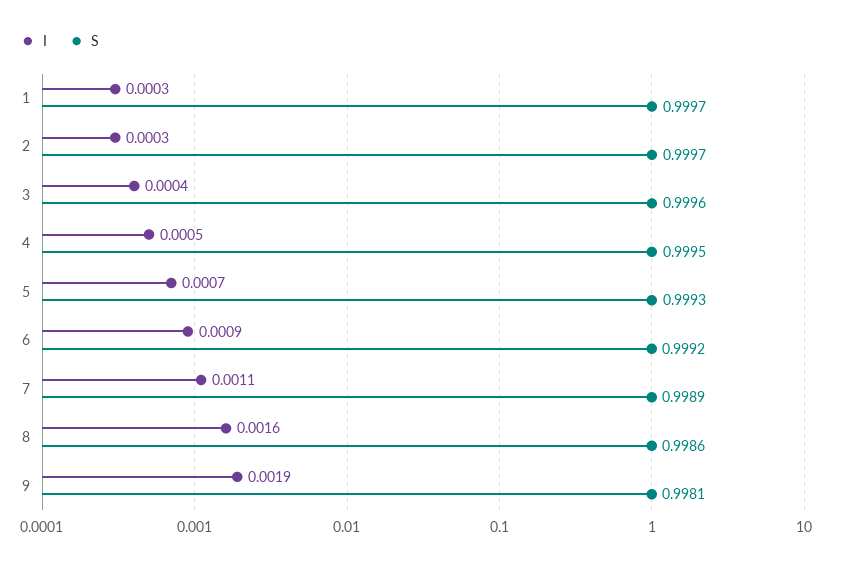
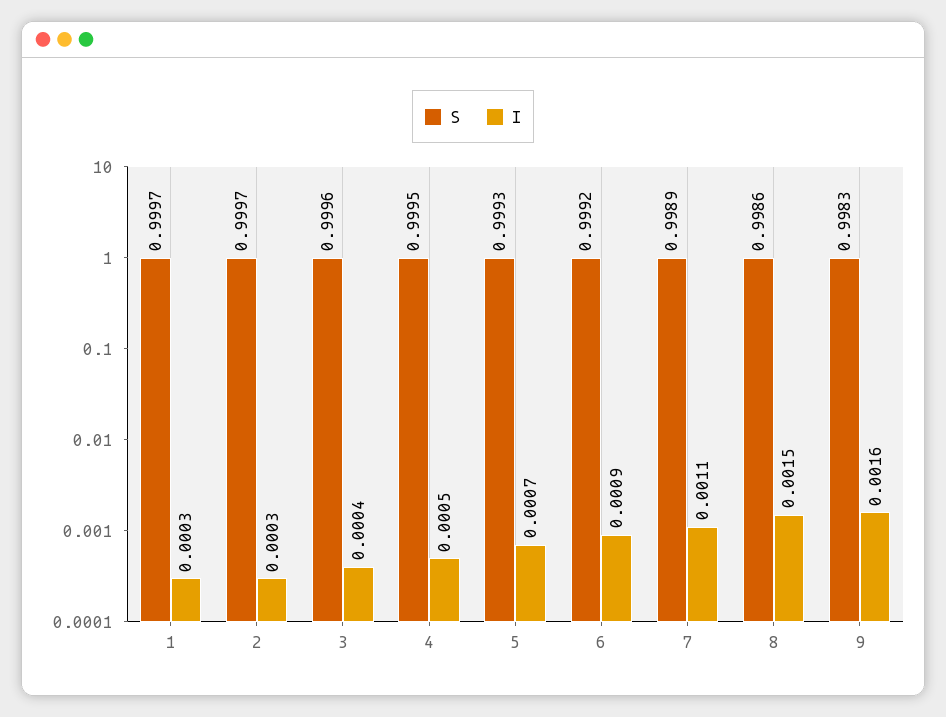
I, 8: 0.0016 -> 0.0015
I, 9: 0.0019 -> 0.0016
S, 9: 0.9981 -> 0.9983

